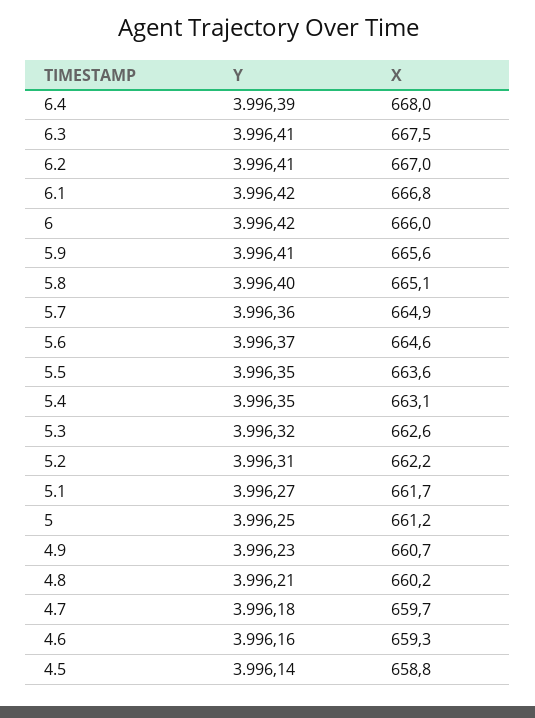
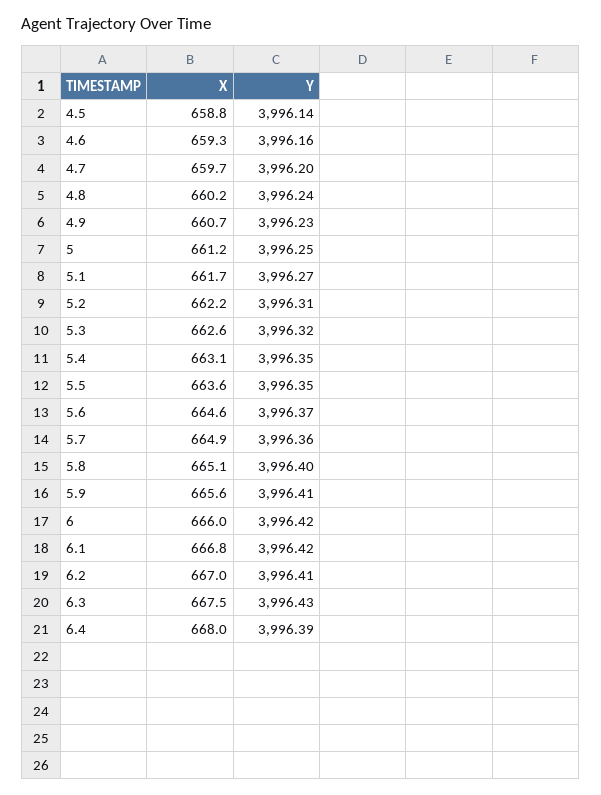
Y, 6.3: 3996.41 -> 3996.43
Y, 4.8: 3996.21 -> 3996.24
Y, 4.7: 3996.18 -> 3996.2

